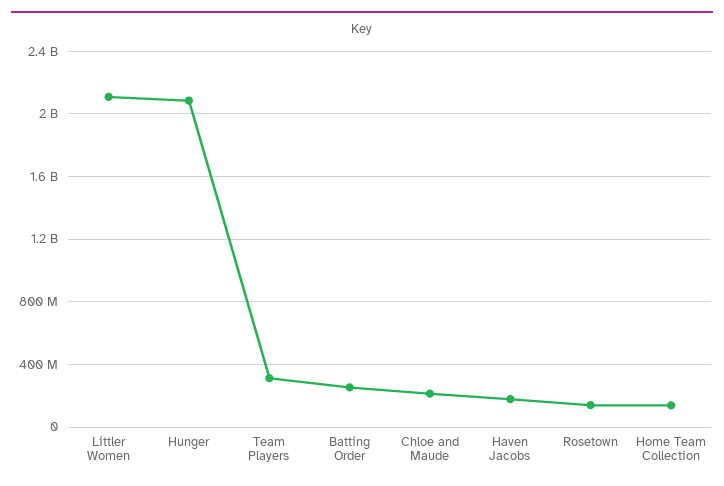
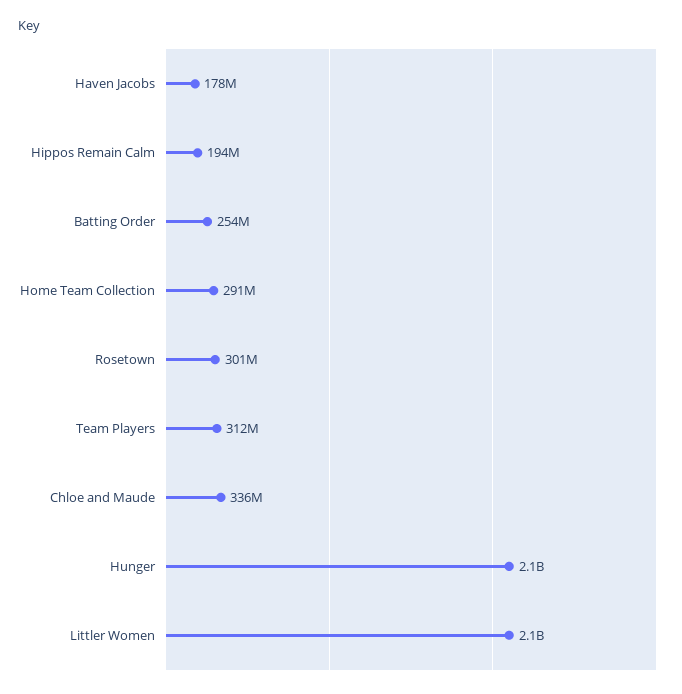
Chloe and Maude: 200000000 -> 336000000
Rosetown: 150000000 -> 301000000
Home Team Collection: 150000000 -> 291000000
Hippos Remain Calm: none -> 194000000

